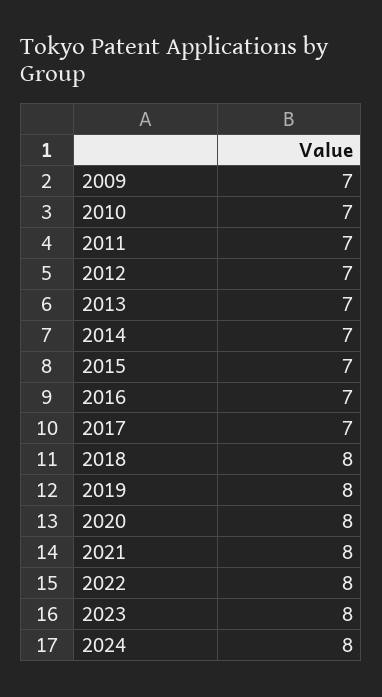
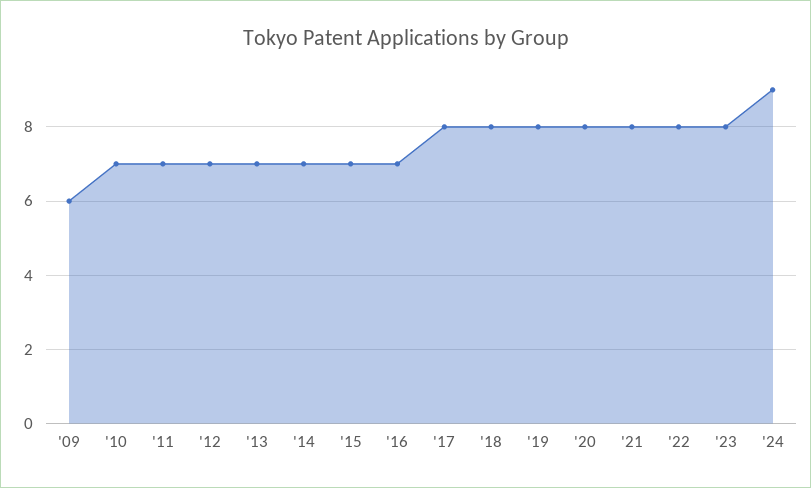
2009: 7 -> 6
2017: 7 -> 8
2024: 8 -> 9

